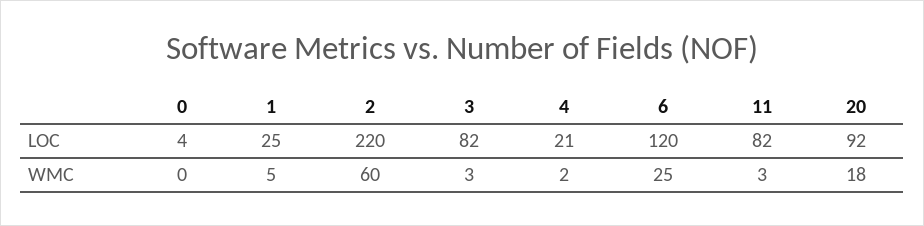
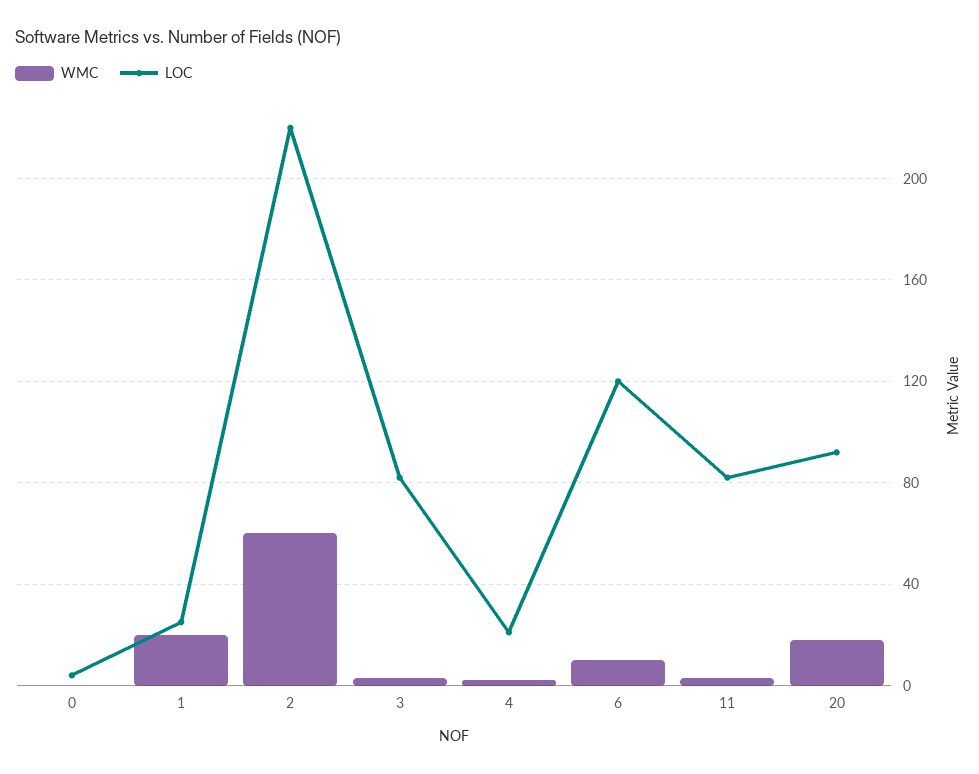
WMC, 1: 5 -> 20
WMC, 6: 25 -> 10

